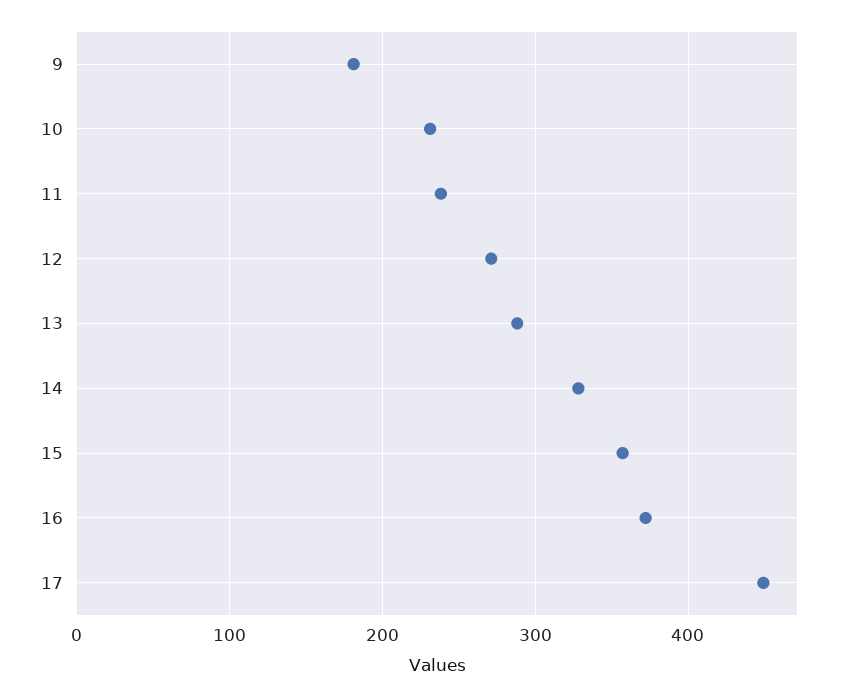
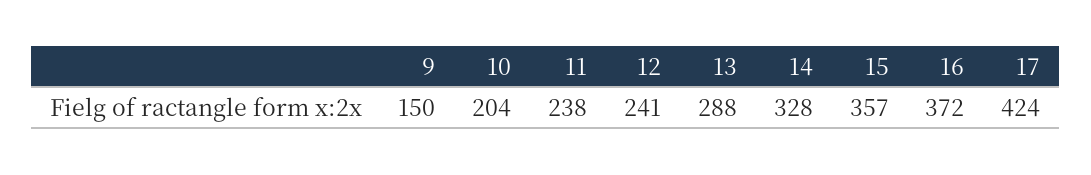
9: 180 -> 150
10: 230 -> 204
12: 270 -> 241
17: 450 -> 424

